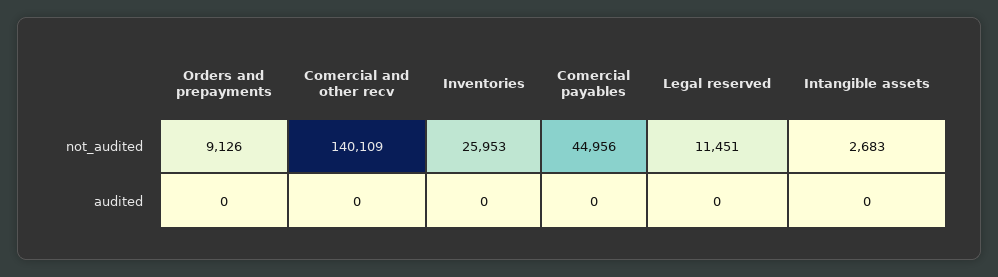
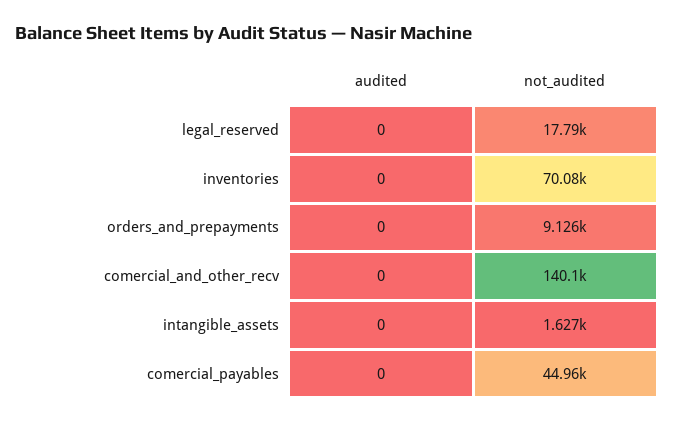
Inventories, not_audited: 25953 -> 70080
Legal reserved, not_audited: 11451 -> 17790
Intangible assets, not_audited: 2683 -> 1627

